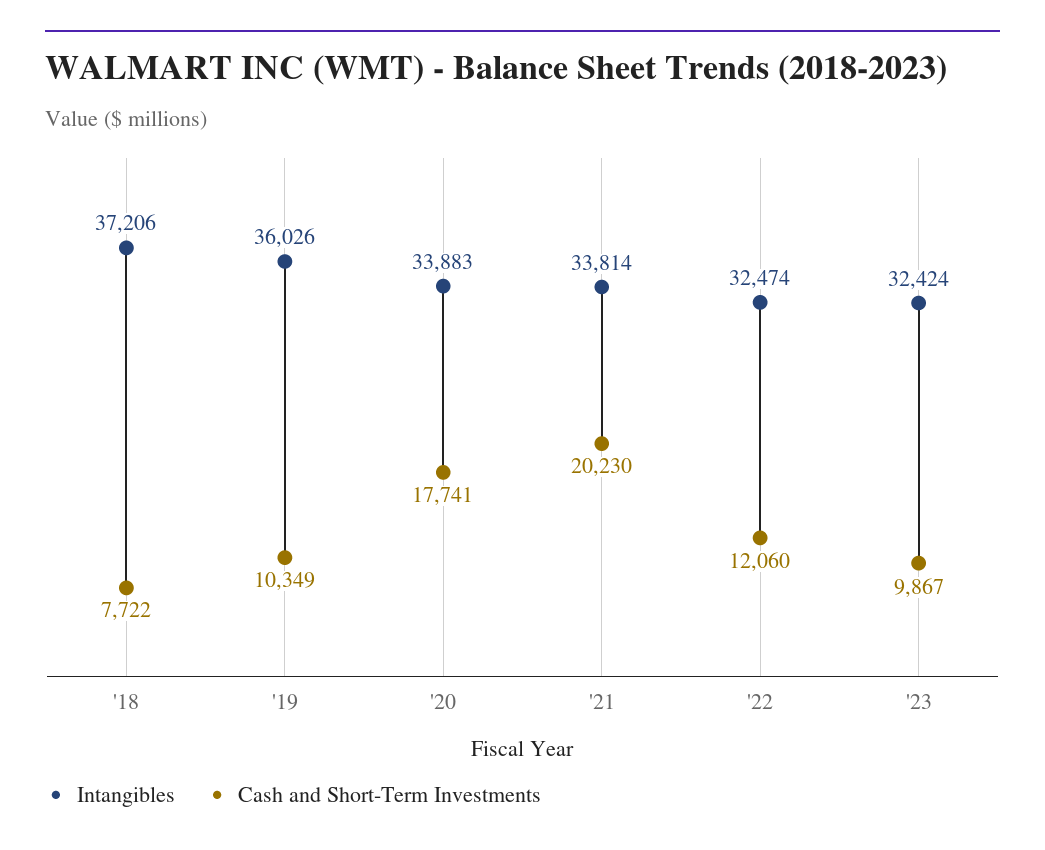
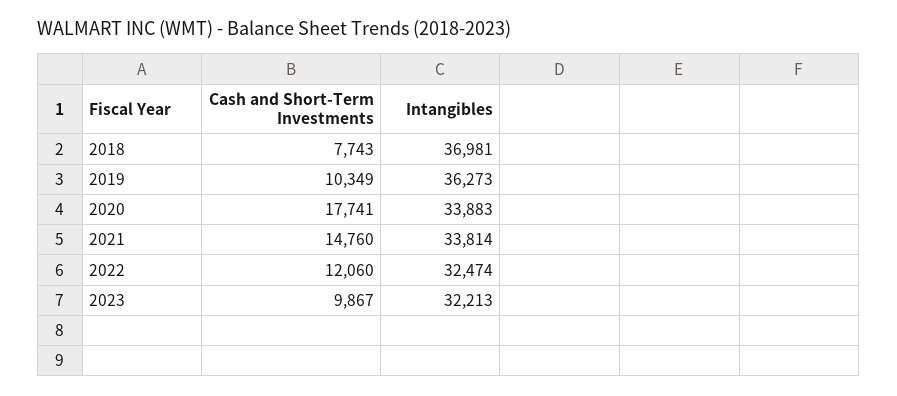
Intangibles, '18: 37206 -> 36981
Cash and Short-Term Investments, '18: 7722 -> 7743
Intangibles, '19: 36026 -> 36273
Cash and Short-Term Investments, '21: 20230 -> 14760
Intangibles, '23: 32424 -> 32213

